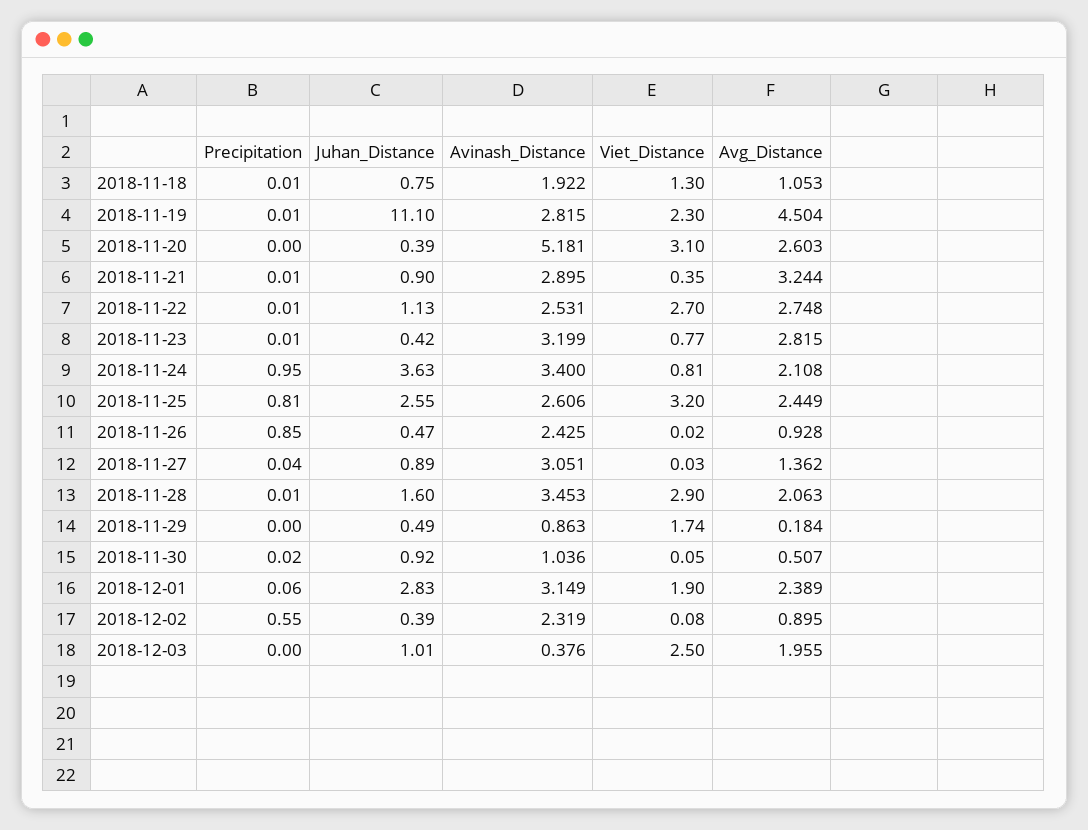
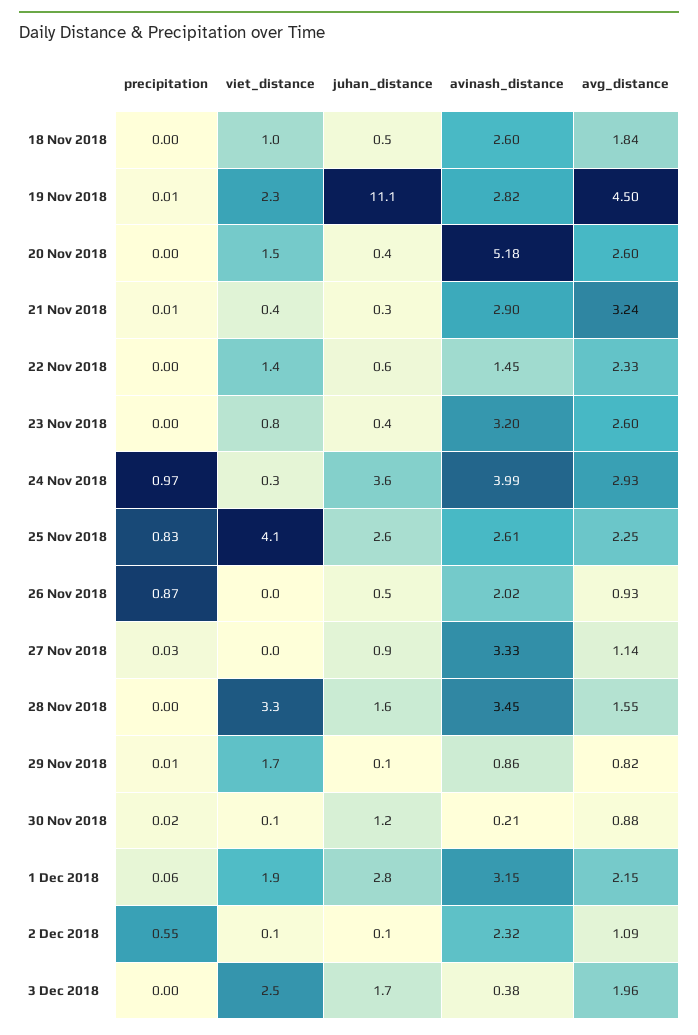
Precipitation, 2018-11-18: 0.01 -> 0
Juhan_Distance, 2018-11-18: 0.75 -> 0.5
Avinash_Distance, 2018-11-18: 1.922 -> 2.6
Viet_Distance, 2018-11-18: 1.3 -> 1
Avg_Distance, 2018-11-18: 1.053 -> 1.84
Viet_Distance, 2018-11-20: 3.1 -> 1.5
Juhan_Distance, 2018-11-21: 0.9 -> 0.3
Precipitation, 2018-11-22: 0.01 -> 0
Juhan_Distance, 2018-11-22: 1.13 -> 0.6
Avinash_Distance, 2018-11-22: 2.531 -> 1.45
Viet_Distance, 2018-11-22: 2.7 -> 1.4
Avg_Distance, 2018-11-22: 2.748 -> 2.33
Precipitation, 2018-11-23: 0.01 -> 0
Avg_Distance, 2018-11-23: 2.815 -> 2.6
Precipitation, 2018-11-24: 0.95 -> 0.97
Avinash_Distance, 2018-11-24: 3.4 -> 3.99
Viet_Distance, 2018-11-24: 0.81 -> 0.3
Avg_Distance, 2018-11-24: 2.108 -> 2.93
Precipitation, 2018-11-25: 0.81 -> 0.83
Viet_Distance, 2018-11-25: 3.2 -> 4.1
Avg_Distance, 2018-11-25: 2.449 -> 2.25
Precipitation, 2018-11-26: 0.85 -> 0.87
Avinash_Distance, 2018-11-26: 2.425 -> 2.02
Precipitation, 2018-11-27: 0.04 -> 0.03
Avinash_Distance, 2018-11-27: 3.051 -> 3.33
Avg_Distance, 2018-11-27: 1.362 -> 1.14
Precipitation, 2018-11-28: 0.01 -> 0
Viet_Distance, 2018-11-28: 2.9 -> 3.3
Avg_Distance, 2018-11-28: 2.063 -> 1.55
Precipitation, 2018-11-29: 0 -> 0.01
Juhan_Distance, 2018-11-29: 0.49 -> 0.1
Avg_Distance, 2018-11-29: 0.184 -> 0.82
Juhan_Distance, 2018-11-30: 0.92 -> 1.2
Avinash_Distance, 2018-11-30: 1.036 -> 0.21
Avg_Distance, 2018-11-30: 0.507 -> 0.88
Avg_Distance, 2018-12-01: 2.389 -> 2.15
Juhan_Distance, 2018-12-02: 0.39 -> 0.1
Avg_Distance, 2018-12-02: 0.895 -> 1.09
Juhan_Distance, 2018-12-03: 1.01 -> 1.7

